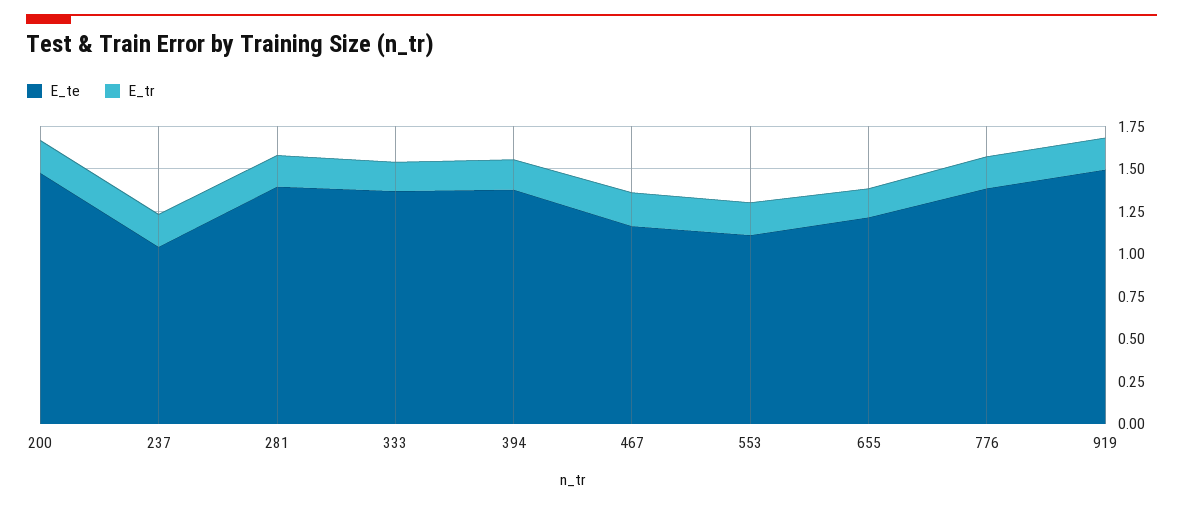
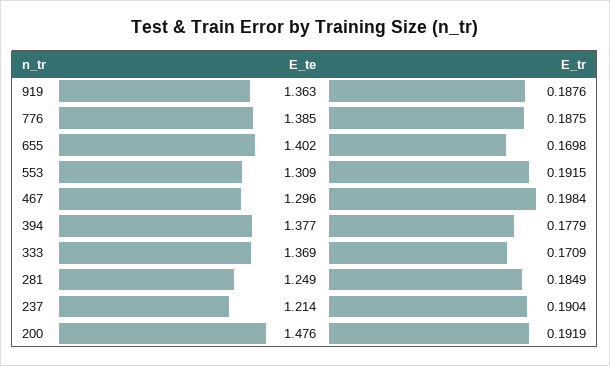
E_te, 237: 1.05 -> 1.214
E_te, 281: 1.4 -> 1.249
E_te, 467: 1.15 -> 1.296
E_te, 553: 1.1 -> 1.309
E_te, 655: 1.2 -> 1.402
E_te, 919: 1.5 -> 1.363

